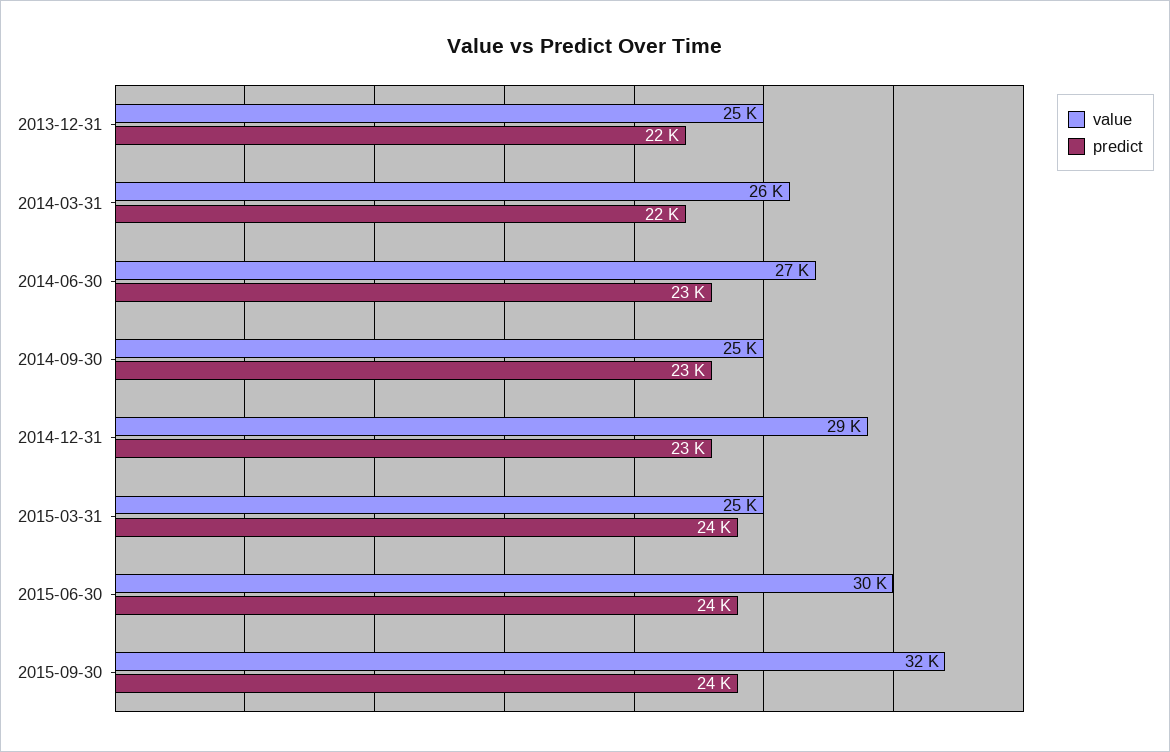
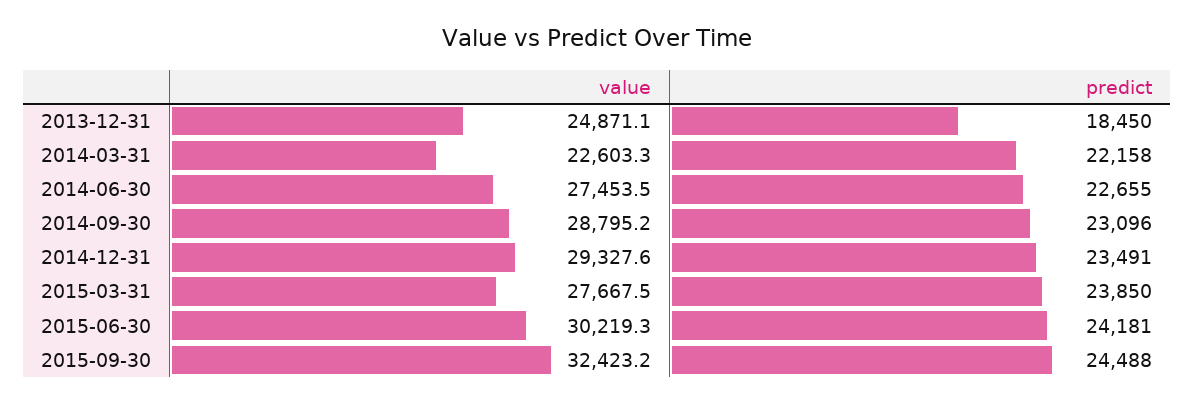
predict, 2013-12-31: 22000 -> 18450
value, 2014-03-31: 26000 -> 22603.3
value, 2014-09-30: 25000 -> 28795.2
value, 2015-03-31: 25000 -> 27667.5

